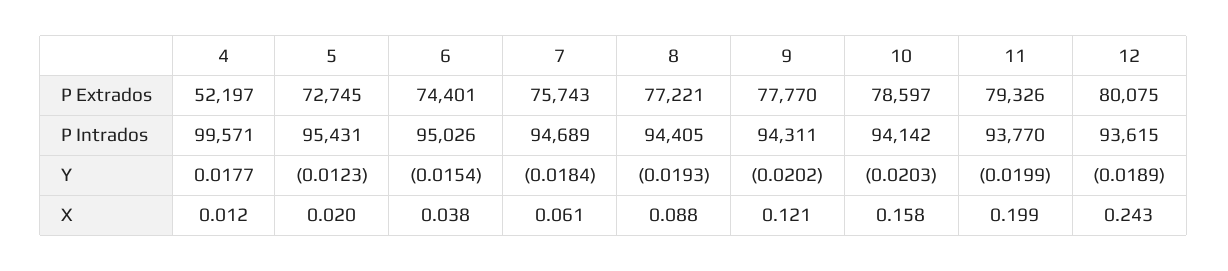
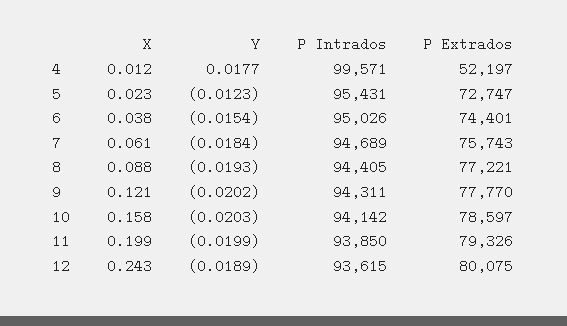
5, P Extrados: 72745 -> 72747
11, P Intrados: 93770 -> 93850
5, X: 0.02 -> 0.023

